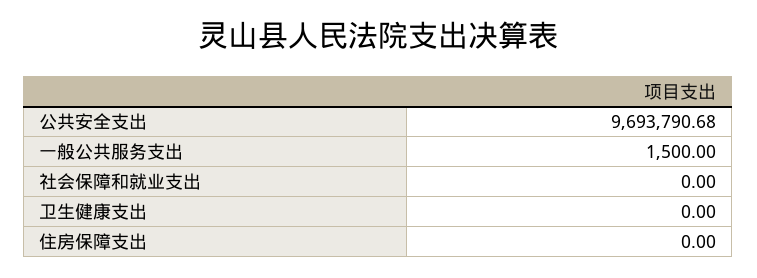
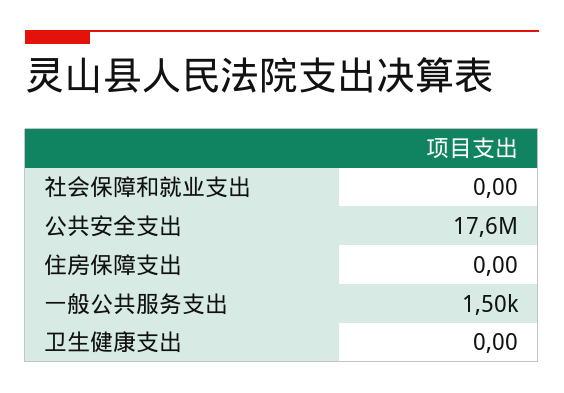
公共安全支出: 9693790.68 -> 17600000

